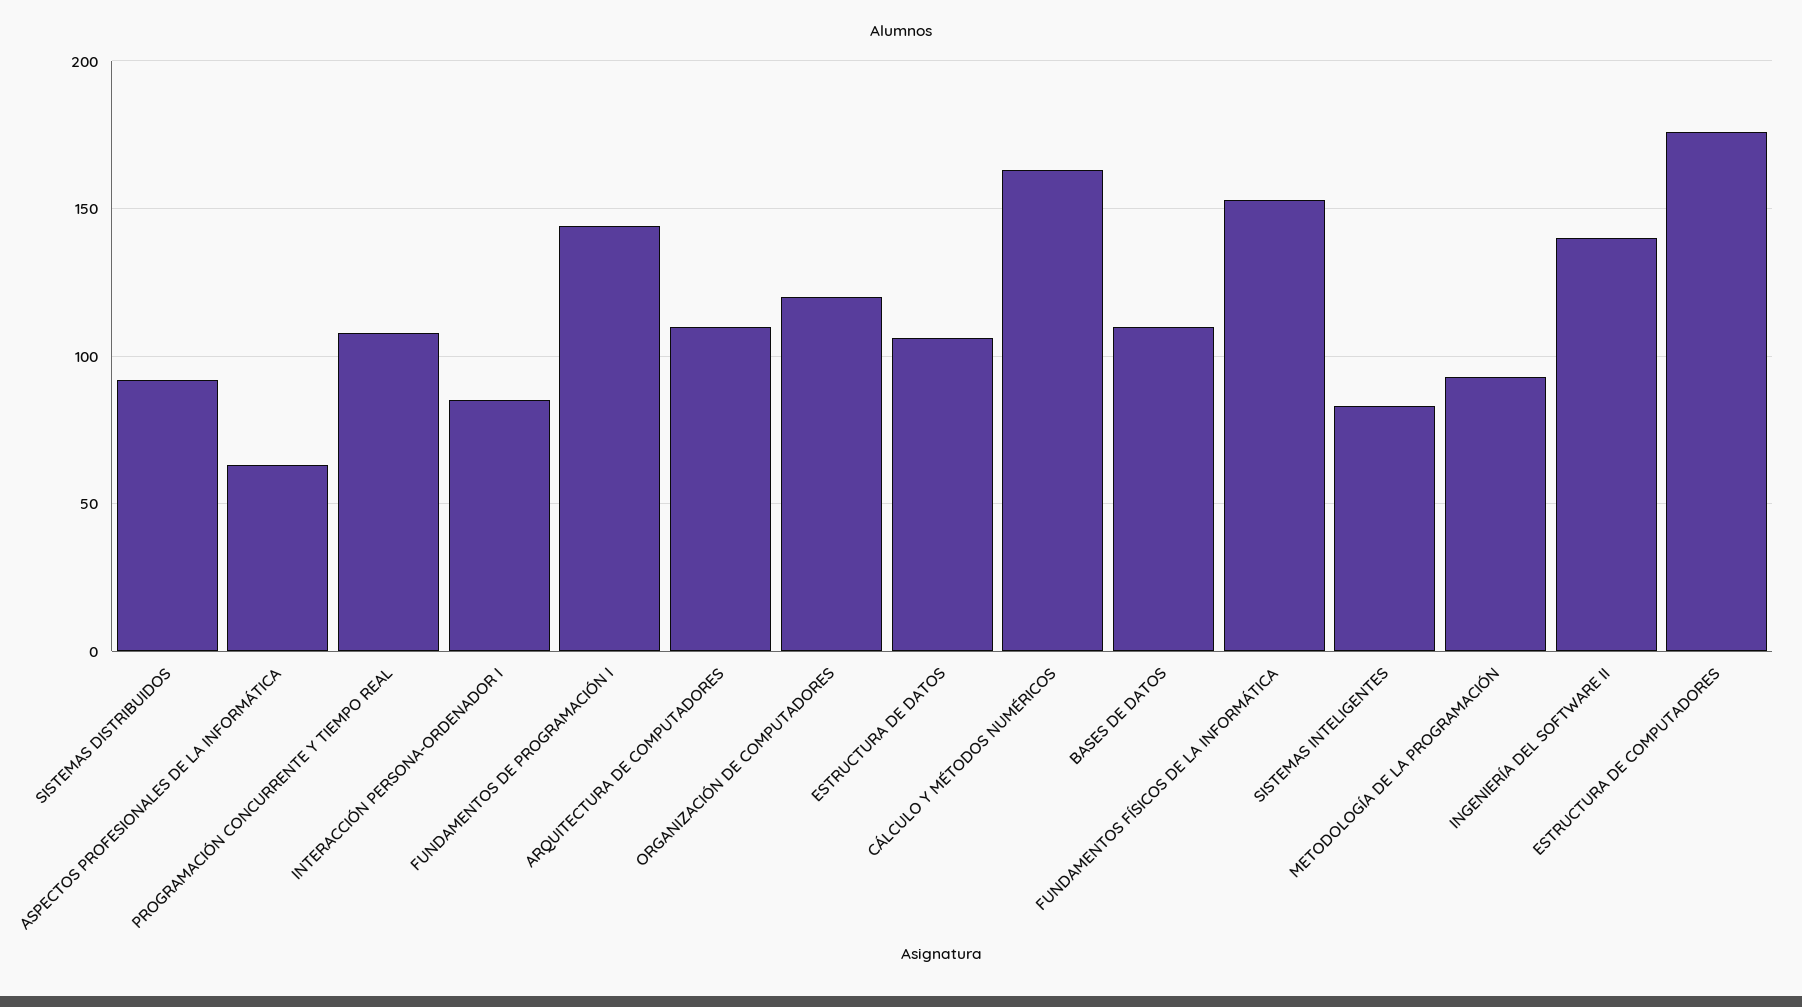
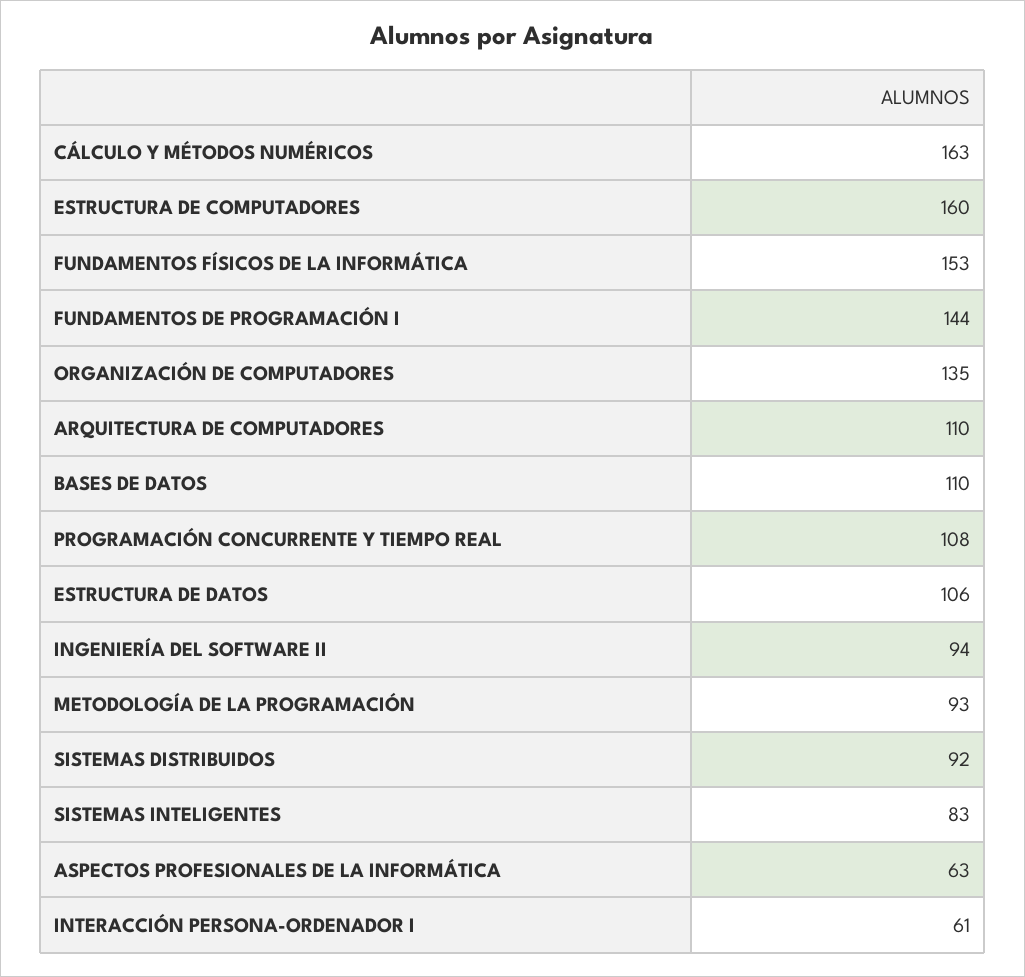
INTERACCIÓN PERSONA-ORDENADOR I: 85 -> 61
ORGANIZACIÓN DE COMPUTADORES: 120 -> 135
INGENIERÍA DEL SOFTWARE II: 140 -> 94
ESTRUCTURA DE COMPUTADORES: 175 -> 160

